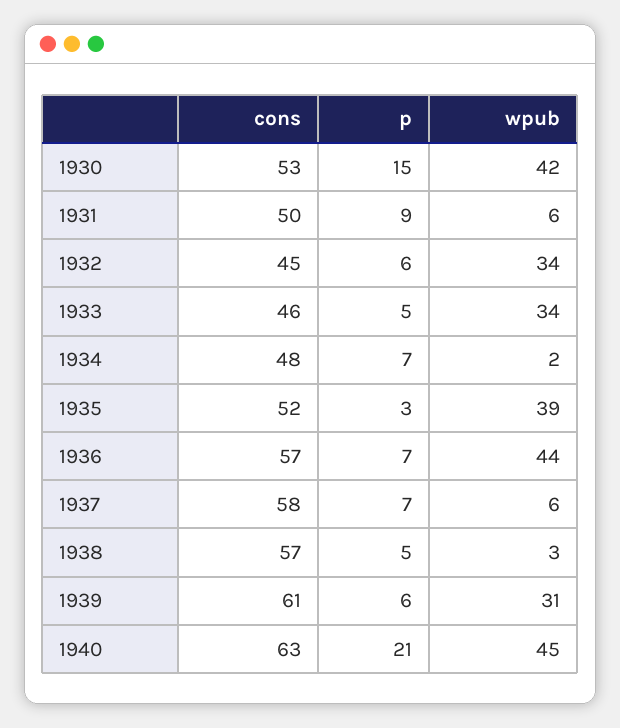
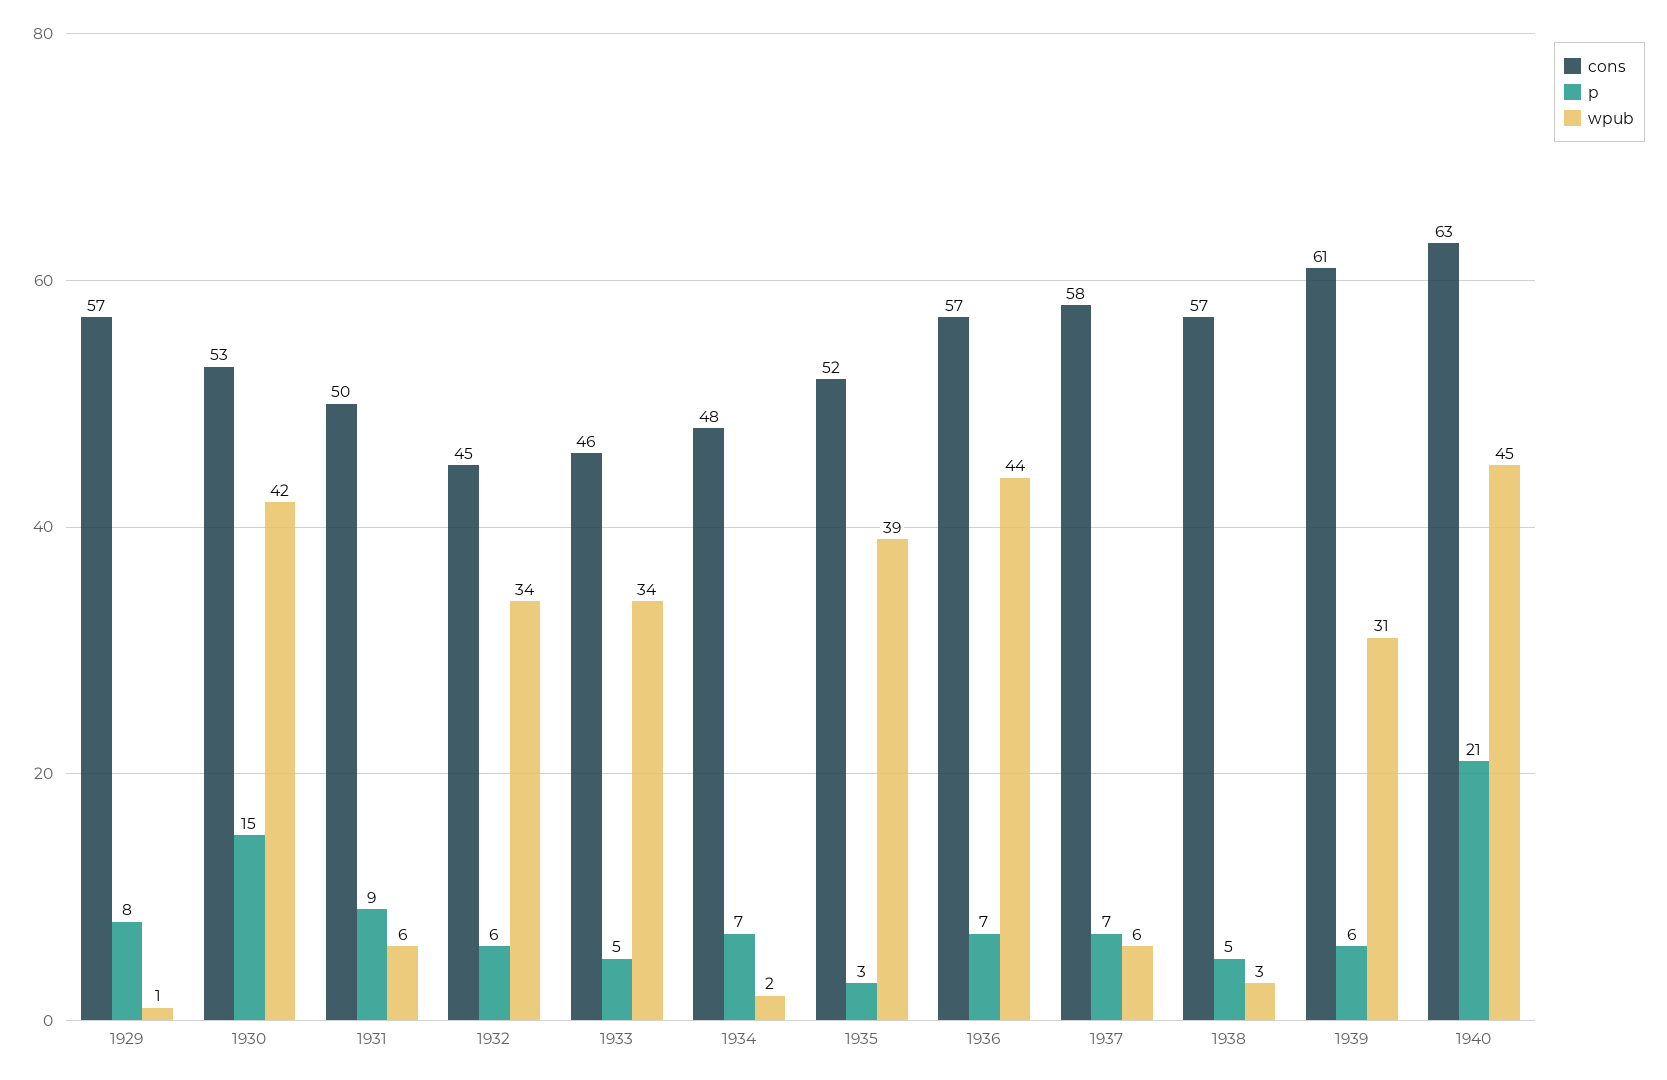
cons, 1929: none -> 57
p, 1929: none -> 8
wpub, 1929: none -> 1

